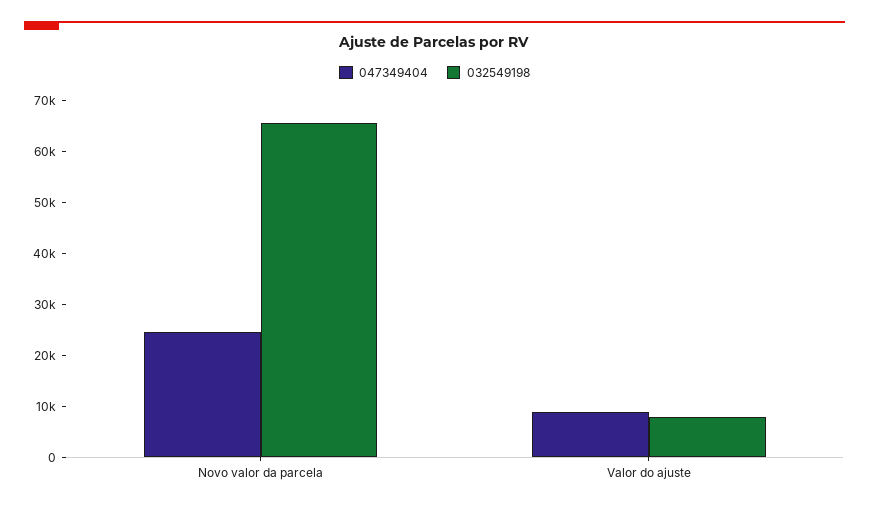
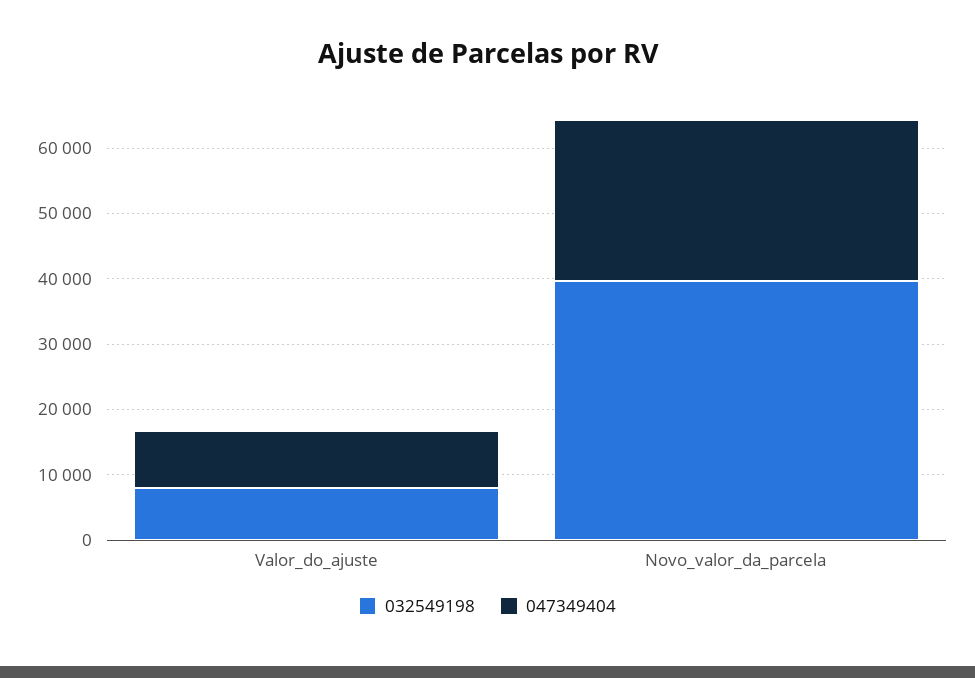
032549198, Novo valor da parcela: 66000 -> 40000

